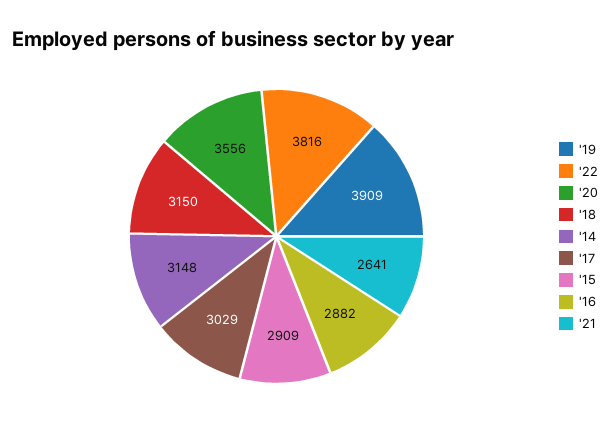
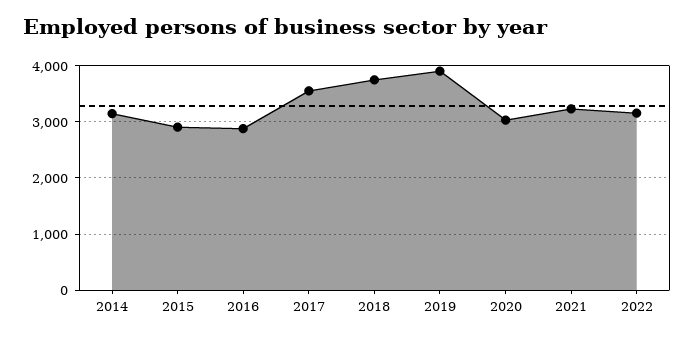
'22: 3816 -> 3200
'20: 3556 -> 3000
'18: 3150 -> 3800
'17: 3029 -> 3600
'21: 2641 -> 3200

